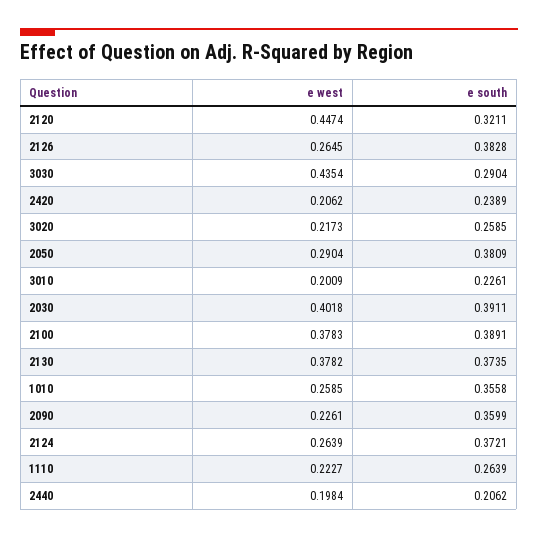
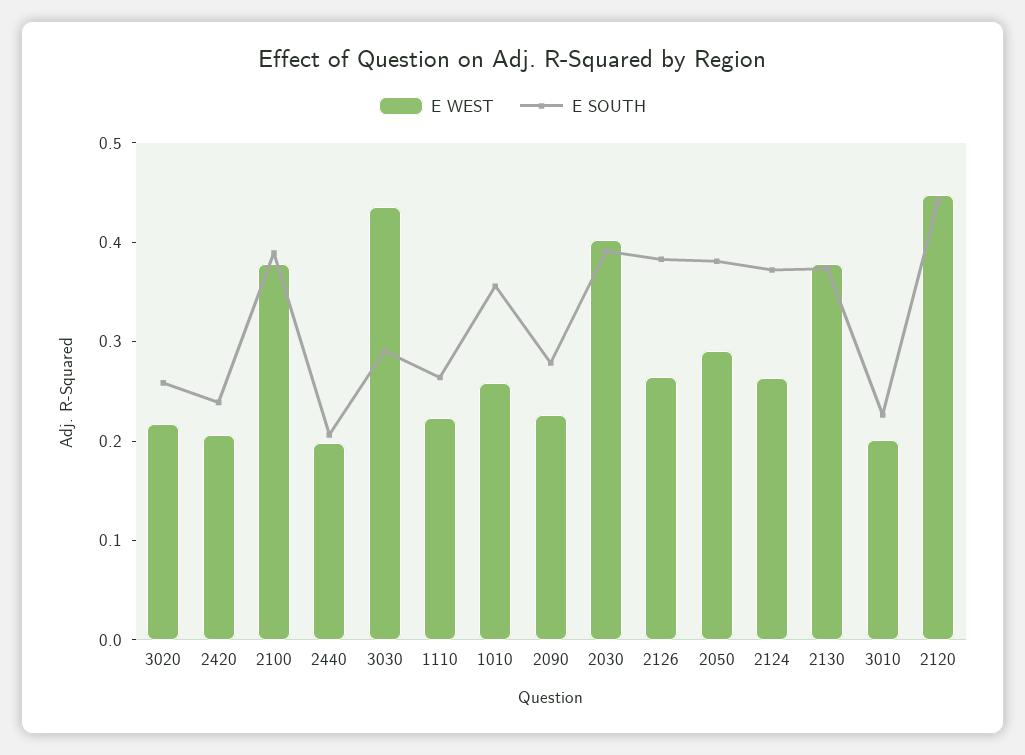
e south, 2120: 0.3211 -> 0.44
e south, 2090: 0.3599 -> 0.28

